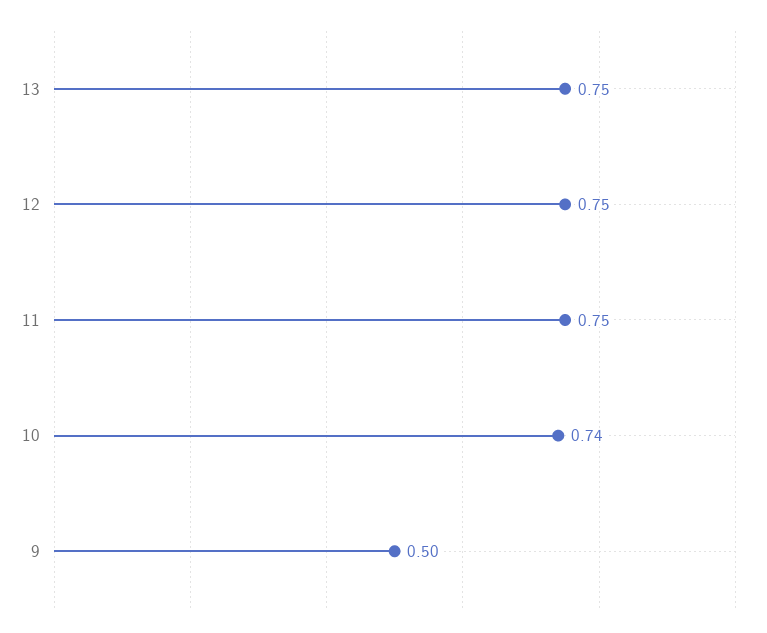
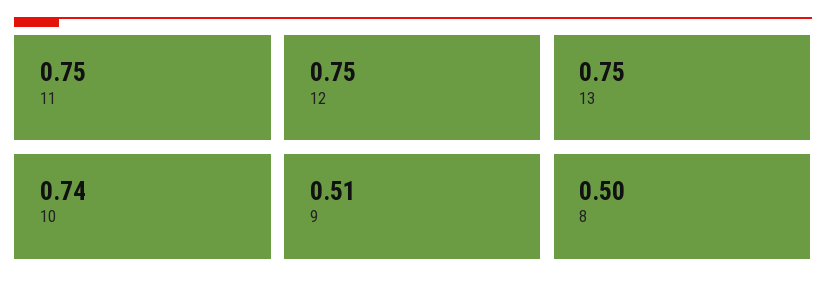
9: 0.5 -> 0.51
8: none -> 0.5

